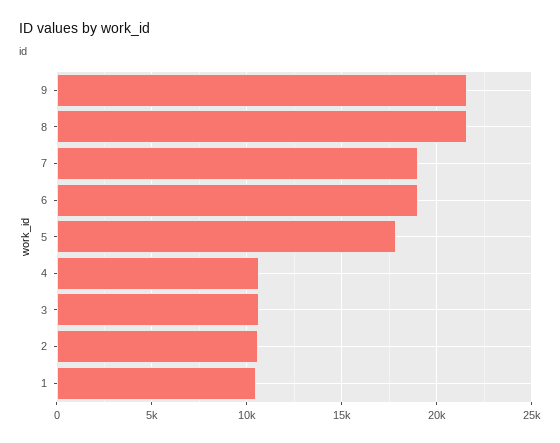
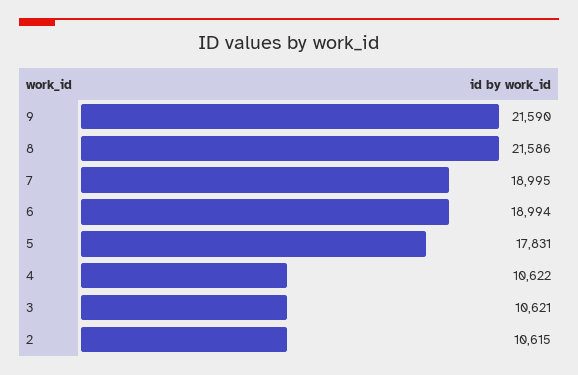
1: 10500 -> none

